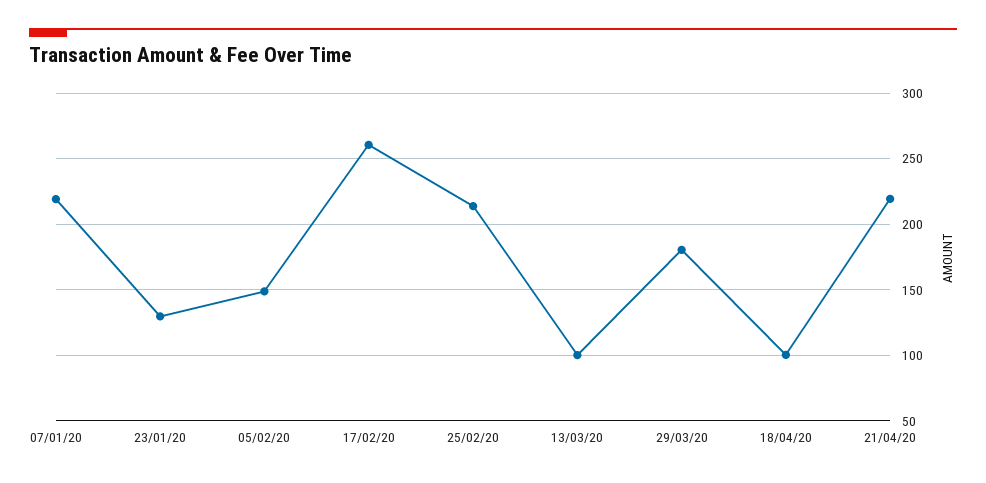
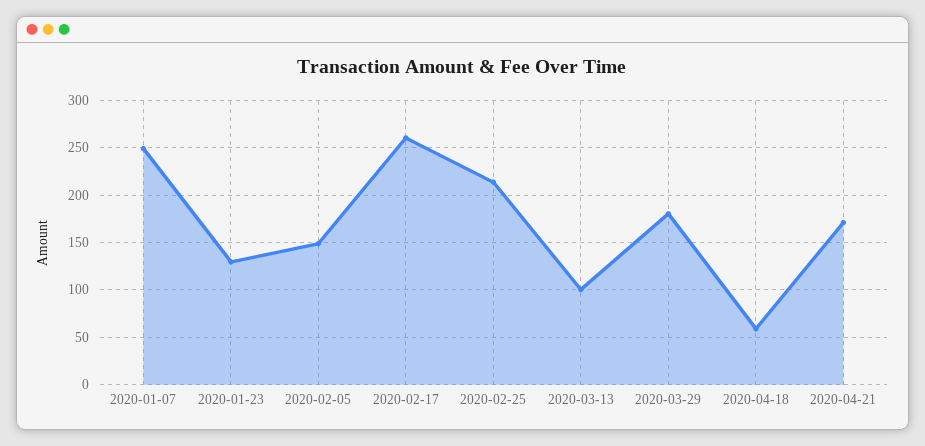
07/01/20: 220 -> 250
18/04/20: 100 -> 60
21/04/20: 220 -> 170

